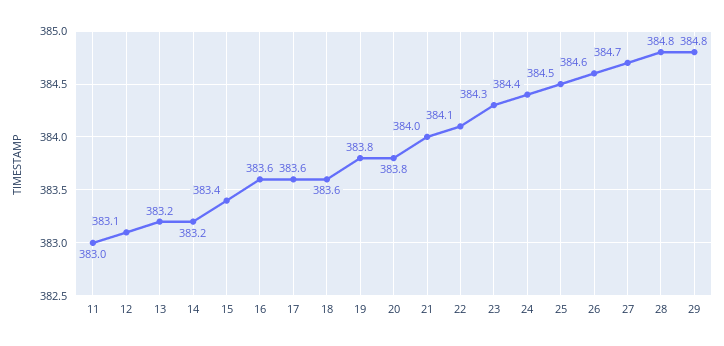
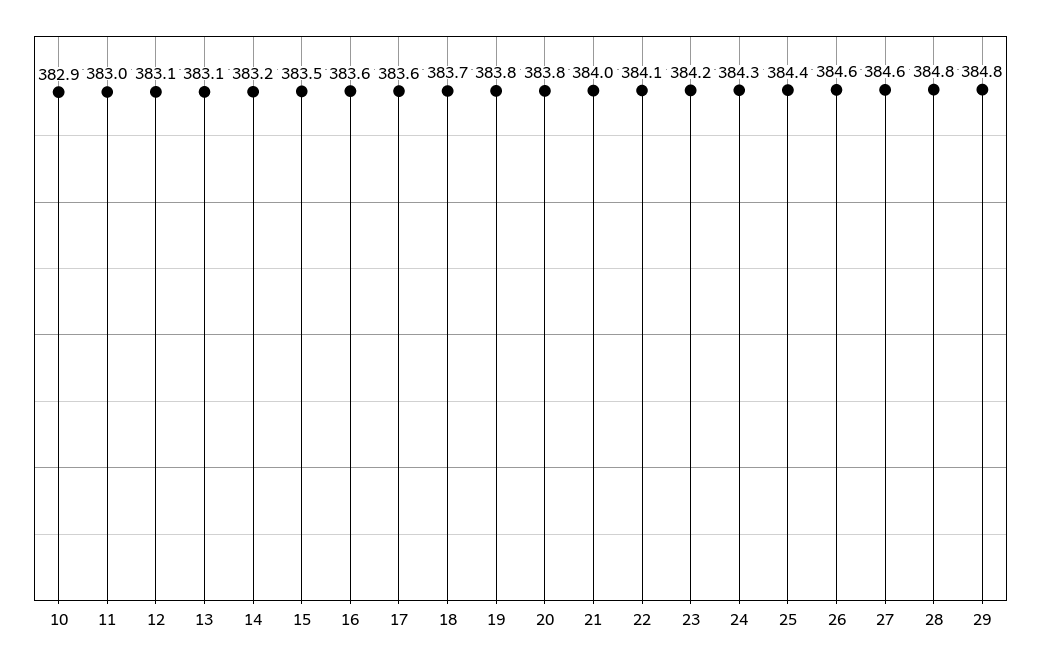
13: 383.2 -> 383.1
15: 383.4 -> 383.5
18: 383.6 -> 383.7
23: 384.3 -> 384.2
24: 384.4 -> 384.3
25: 384.5 -> 384.4
27: 384.7 -> 384.6
10: none -> 382.9

